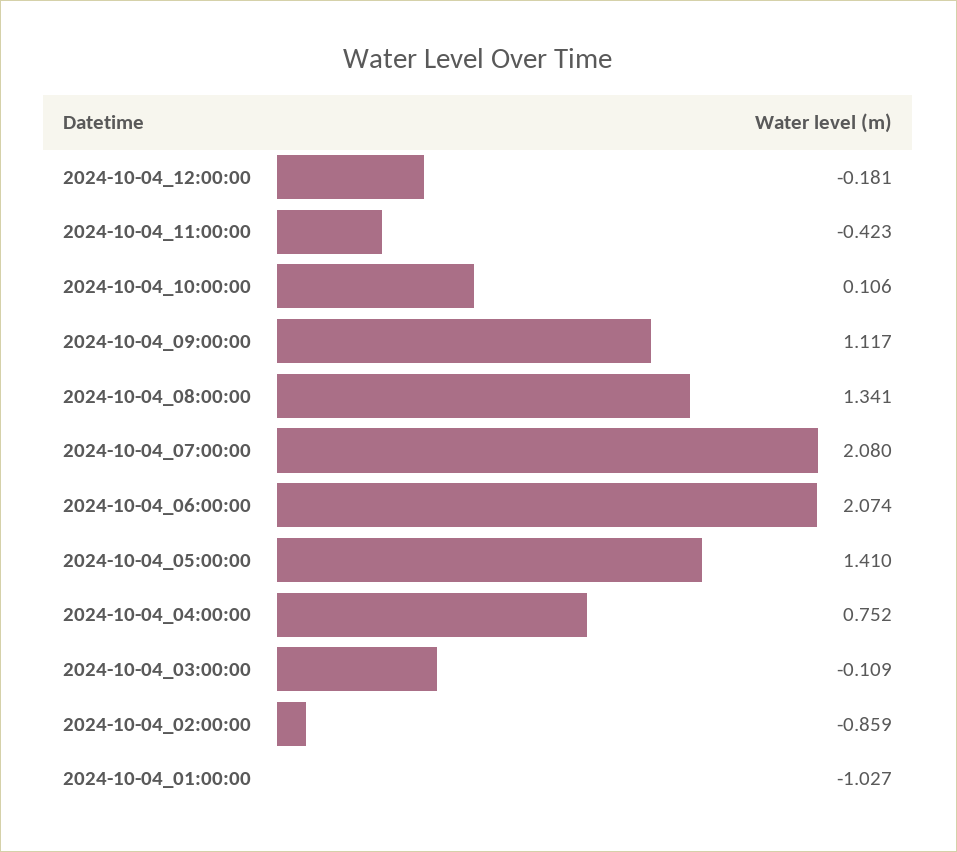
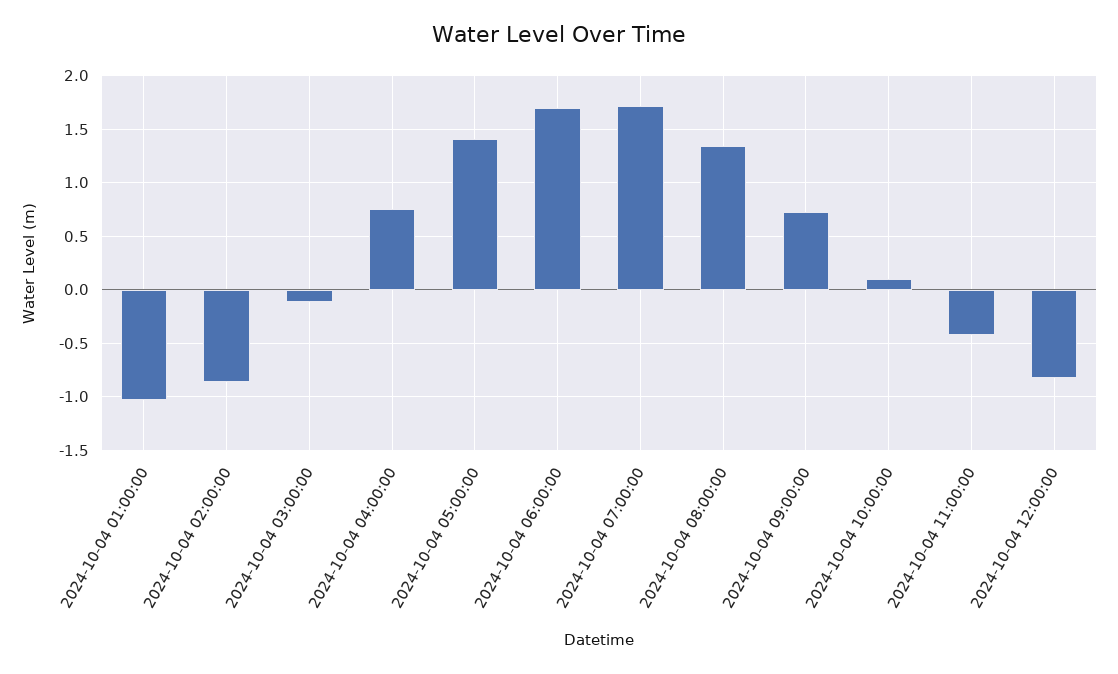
2024-10-04_12:00:00: -0.181 -> -0.8
2024-10-04_09:00:00: 1.117 -> 0.7
2024-10-04_07:00:00: 2.08 -> 1.7
2024-10-04_06:00:00: 2.074 -> 1.7

